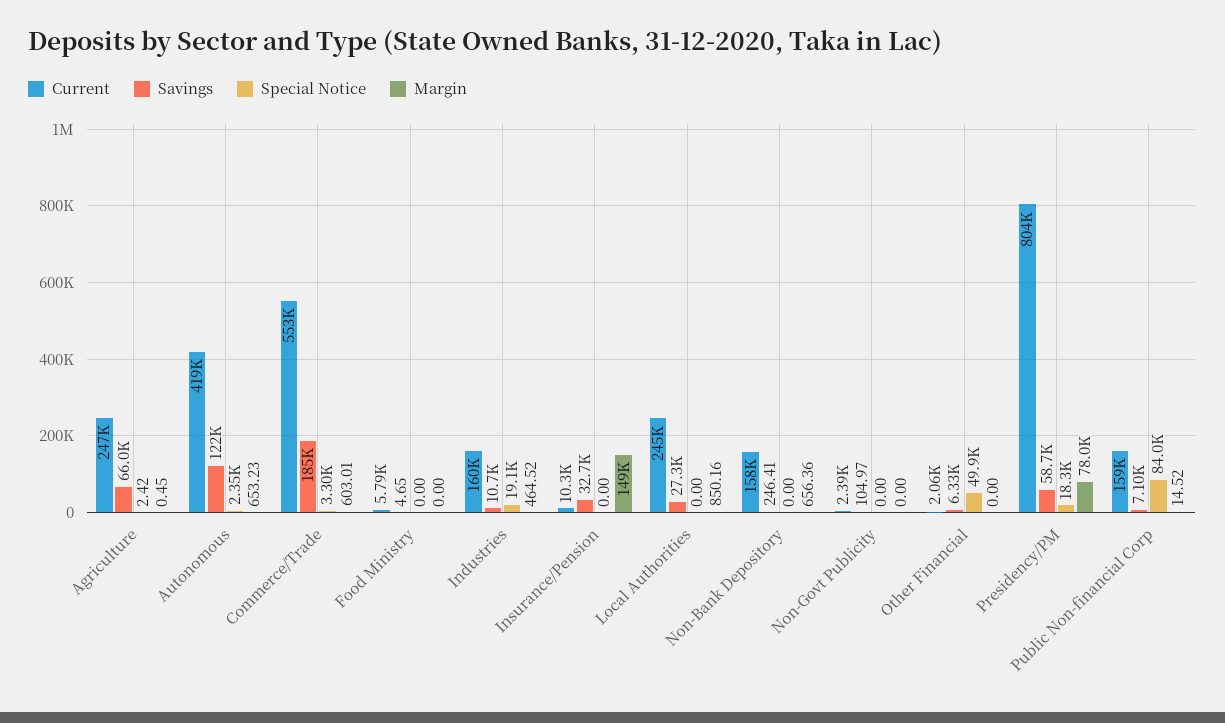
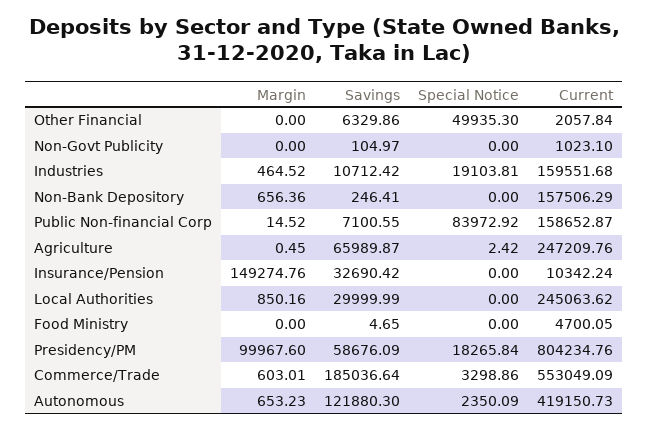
Current, Food Ministry: 5790 -> 4700.05
Savings, Local Authorities: 27300 -> 29999.99
Current, Non-Govt Publicity: 2390 -> 1023.1
Margin, Presidency/PM: 78000 -> 99967.6

